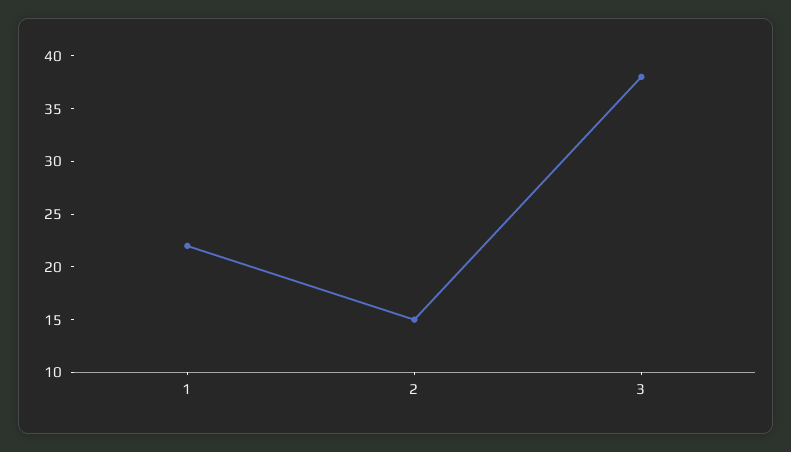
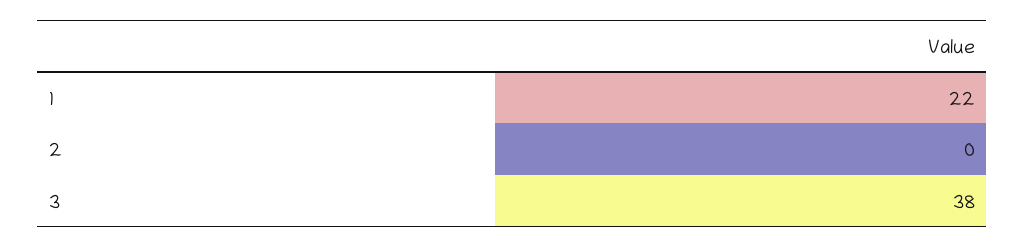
2: 15 -> 0

